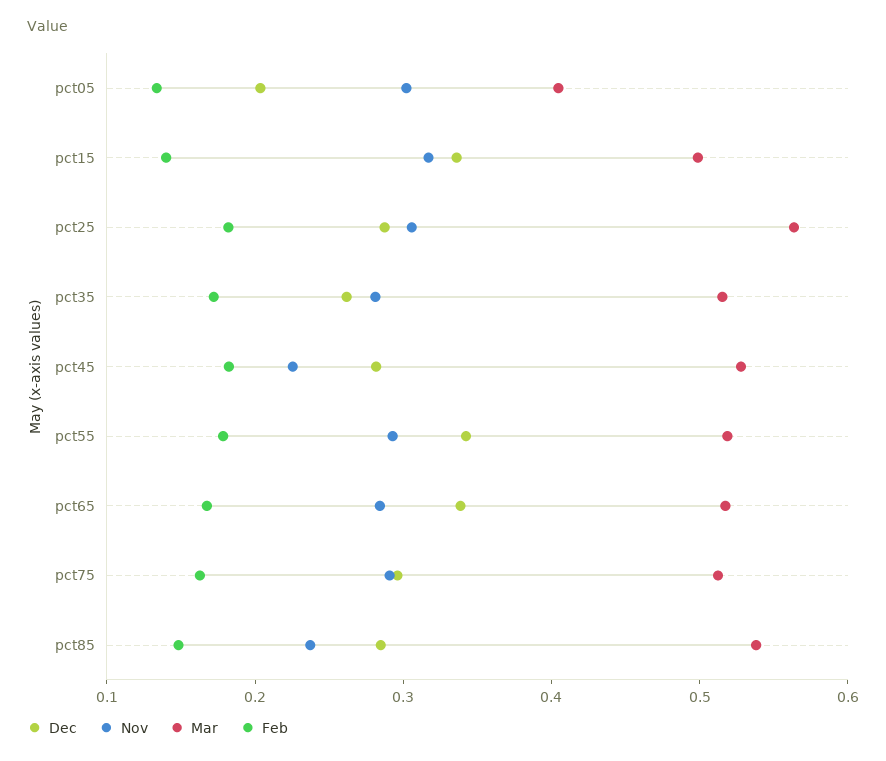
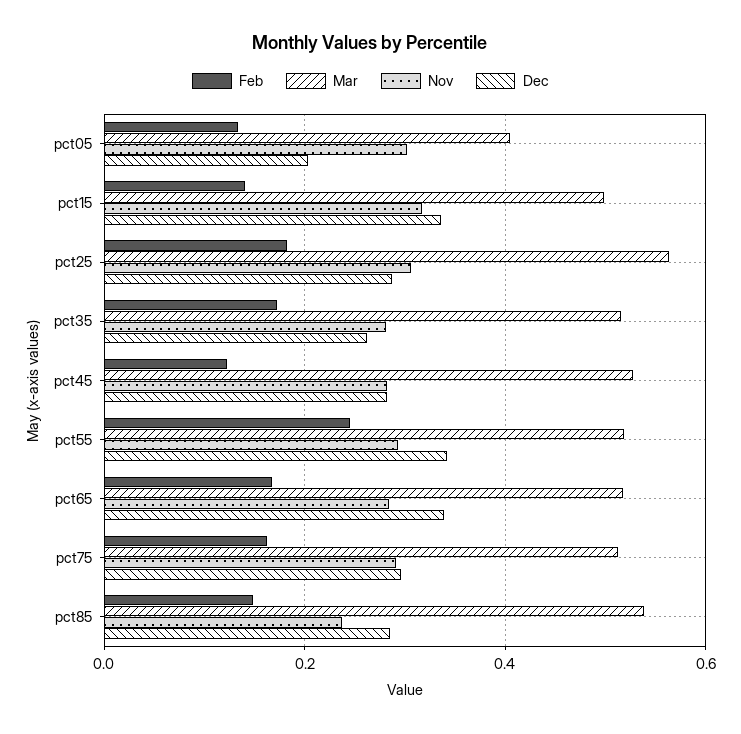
Nov, pct45: 0.22 -> 0.28
Feb, pct45: 0.18 -> 0.12
Feb, pct55: 0.18 -> 0.24

